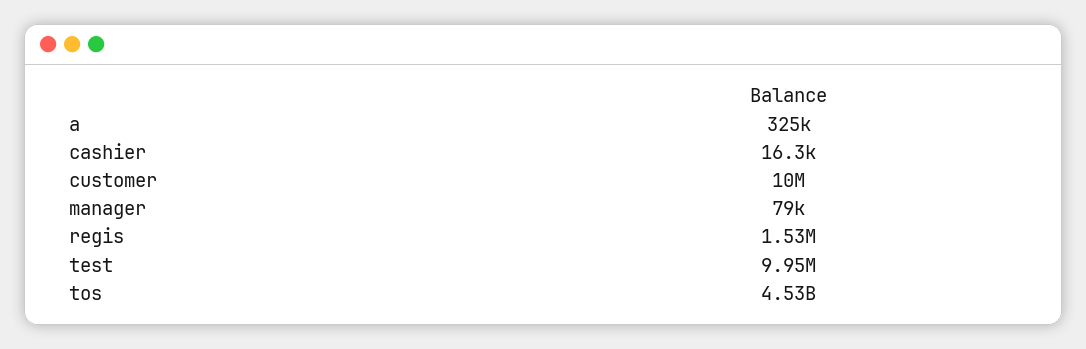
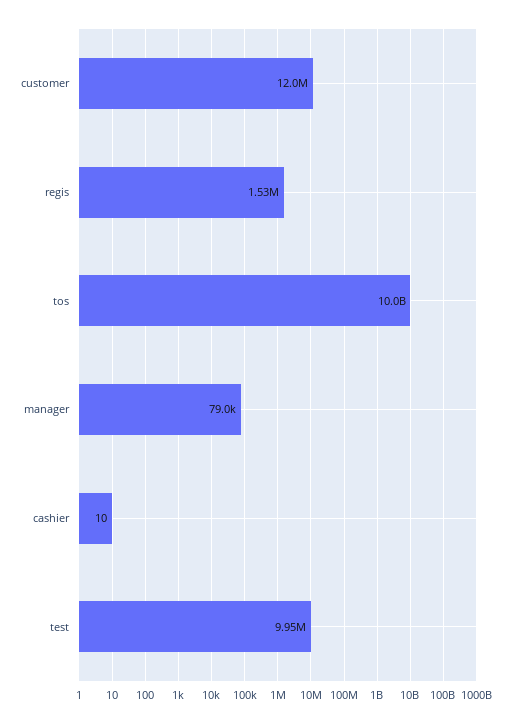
a: 325000 -> none
cashier: 16300 -> 10
customer: 10000000 -> 12000000
tos: 4530000000 -> 10000000000

